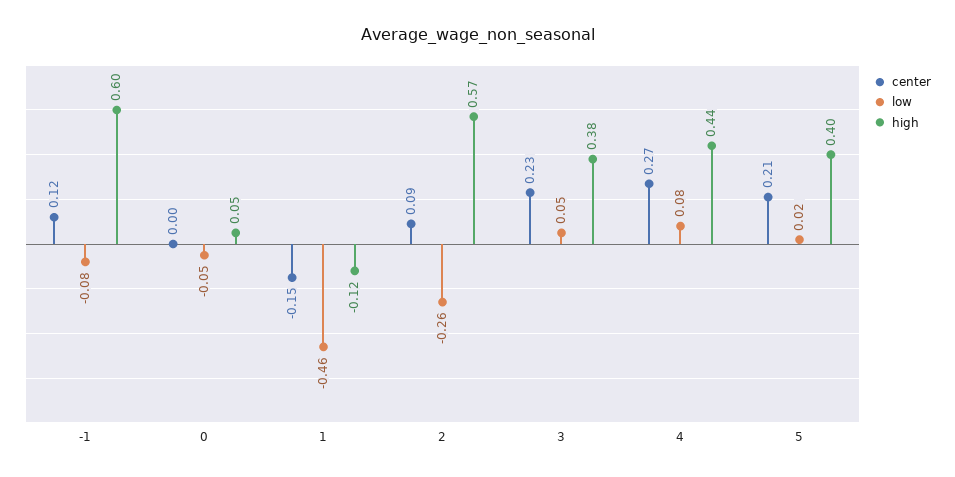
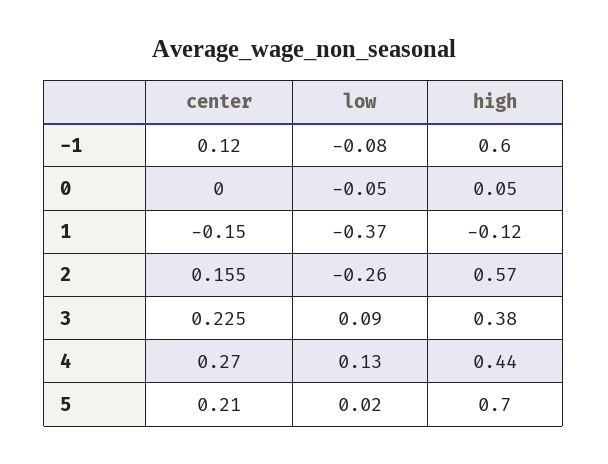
low, 1: -0.46 -> -0.37
center, 2: 0.09 -> 0.155
low, 3: 0.05 -> 0.09
low, 4: 0.08 -> 0.13
high, 5: 0.4 -> 0.7

